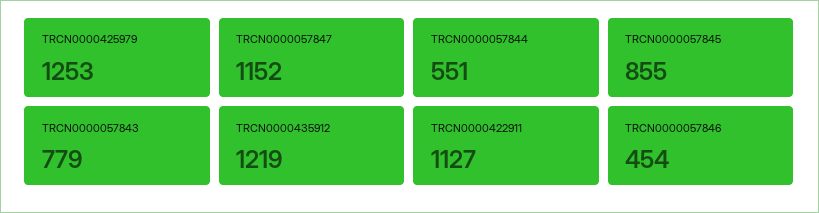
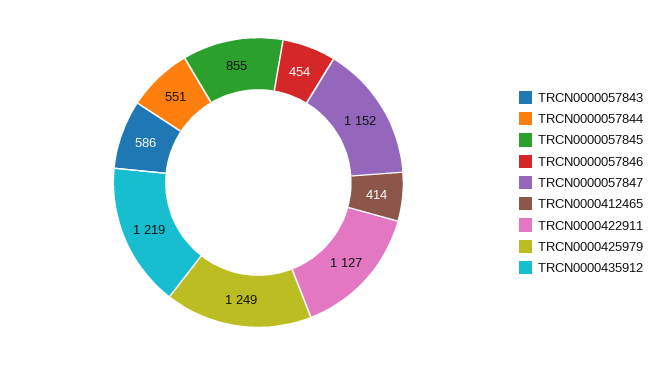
TRCN0000425979: 1253 -> 1249
TRCN0000057843: 779 -> 586
TRCN0000412465: none -> 414

